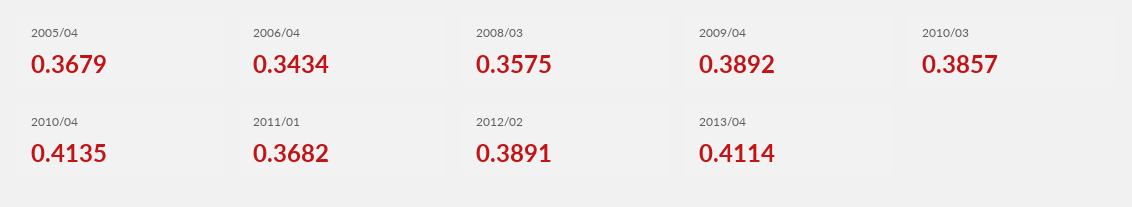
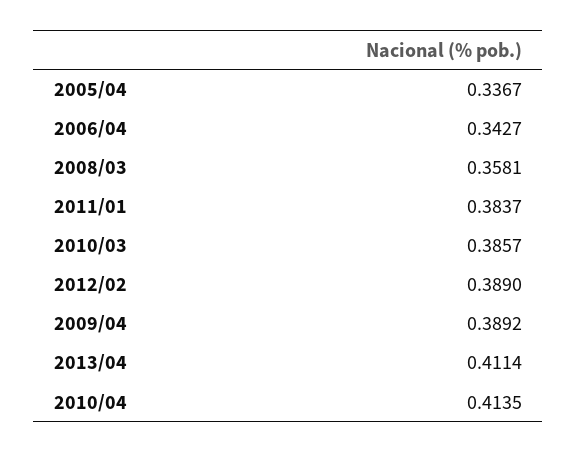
2005/04: 0.3679 -> 0.3367
2006/04: 0.3434 -> 0.3427
2008/03: 0.3575 -> 0.3581
2011/01: 0.3682 -> 0.3837
2012/02: 0.3891 -> 0.389

